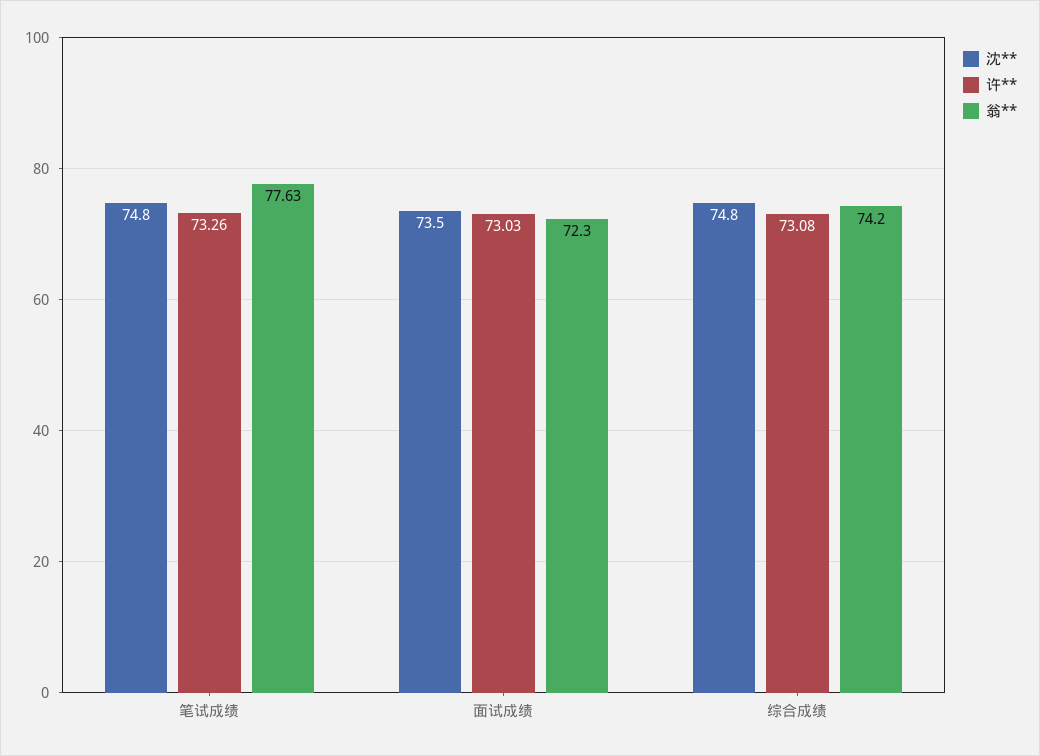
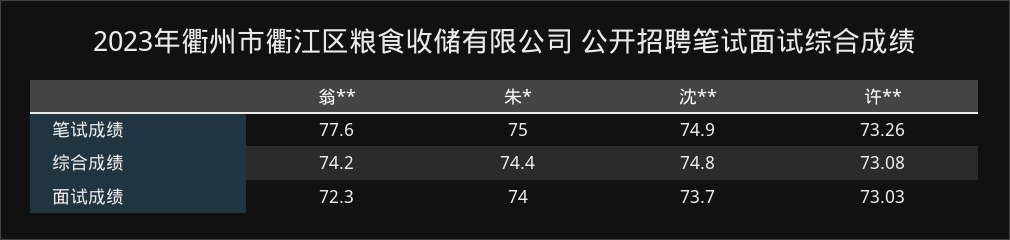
沈**, 笔试成绩: 74.8 -> 74.9
翁**, 笔试成绩: 77.63 -> 77.6
沈**, 面试成绩: 73.5 -> 73.7
朱*, 笔试成绩: none -> 75
朱*, 综合成绩: none -> 74.4
朱*, 面试成绩: none -> 74

